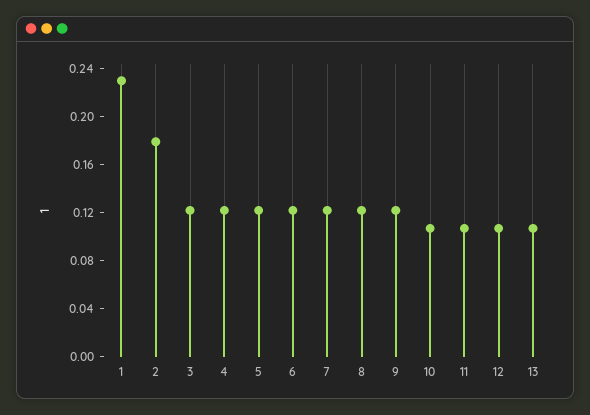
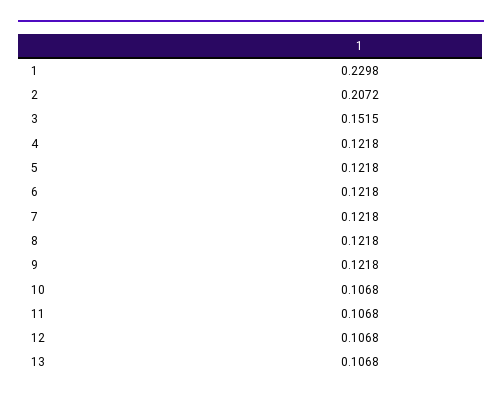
2: 0.18 -> 0.2072
3: 0.12 -> 0.1515

